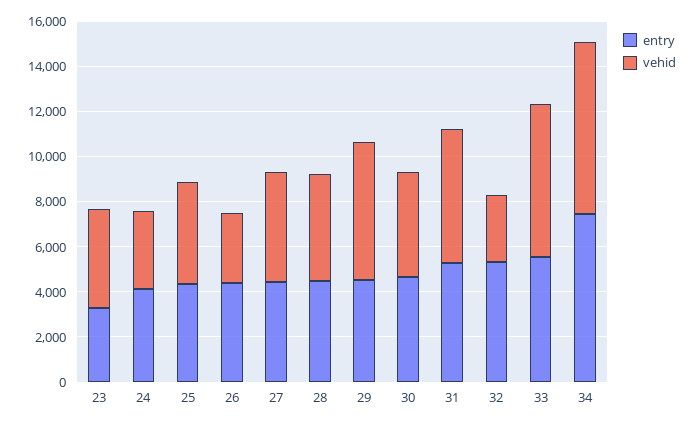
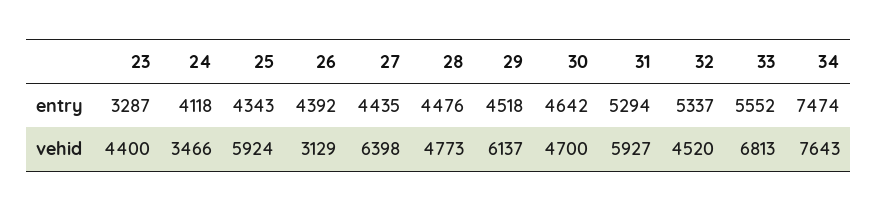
vehid, 25: 4500 -> 5924
vehid, 27: 5000 -> 6398
vehid, 32: 3000 -> 4520

